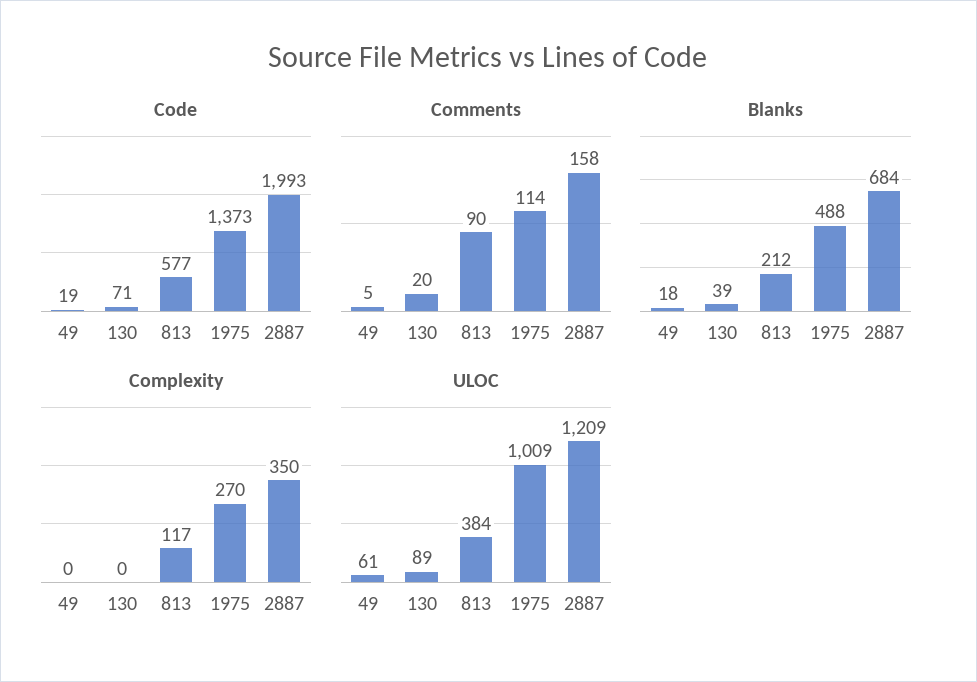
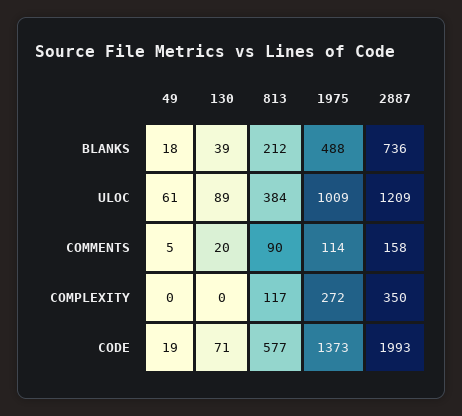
Blanks, 2887: 684 -> 736
Complexity, 1975: 270 -> 272

